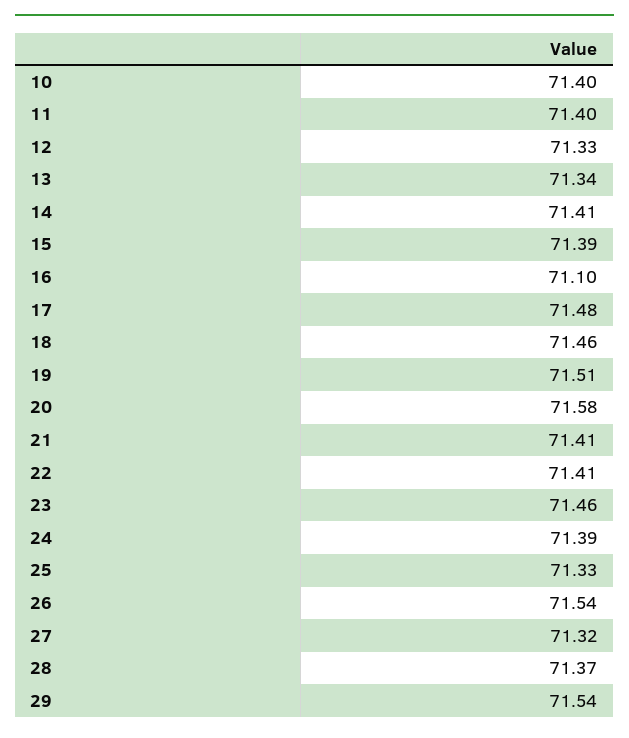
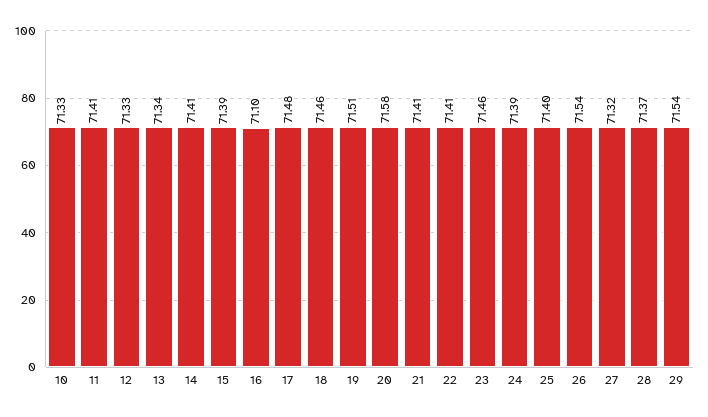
10: 71.4 -> 71.33
11: 71.4 -> 71.41
25: 71.33 -> 71.4

